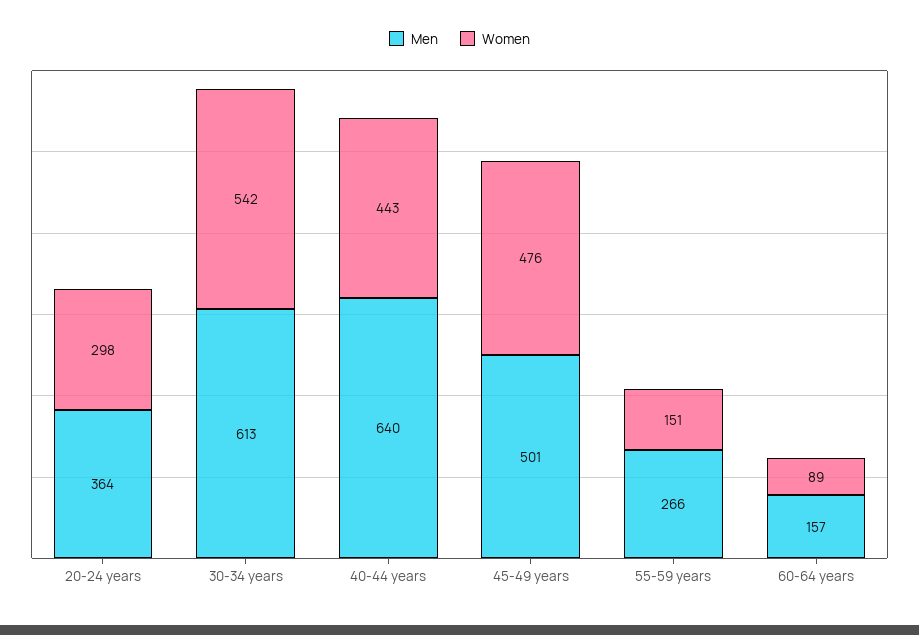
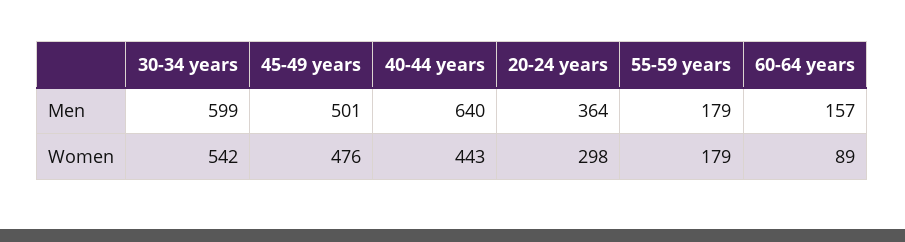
Men, 30-34 years: 613 -> 599
Men, 55-59 years: 266 -> 179
Women, 55-59 years: 151 -> 179

